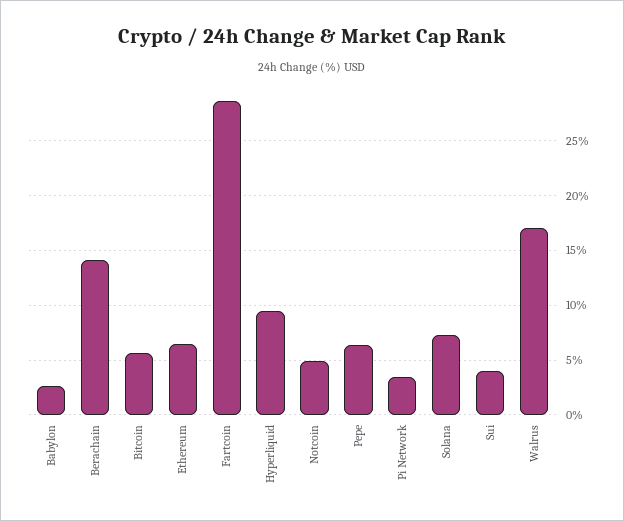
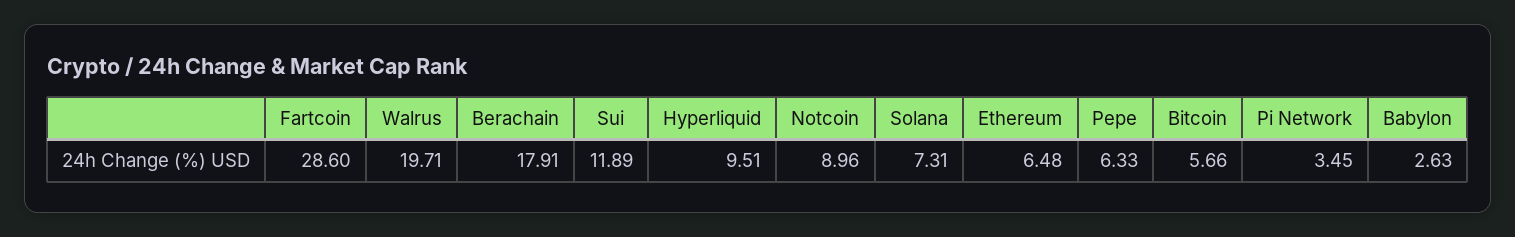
Berachain: 14 -> 17.91
Notcoin: 5 -> 8.96
Sui: 4 -> 11.89
Walrus: 17 -> 19.71

